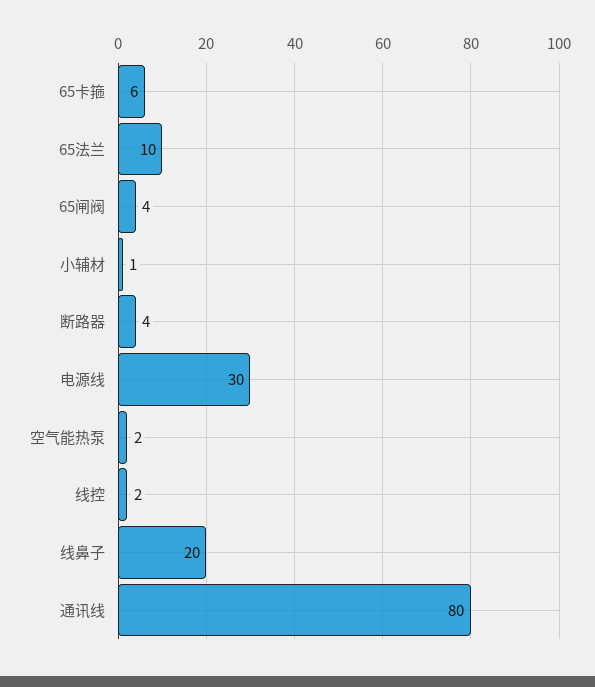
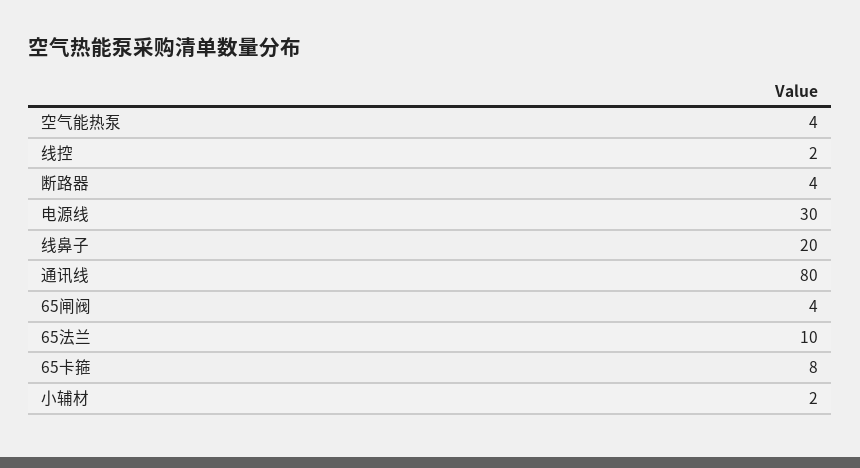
65卡箍: 6 -> 8
小辅材: 1 -> 2
空气能热泵: 2 -> 4

